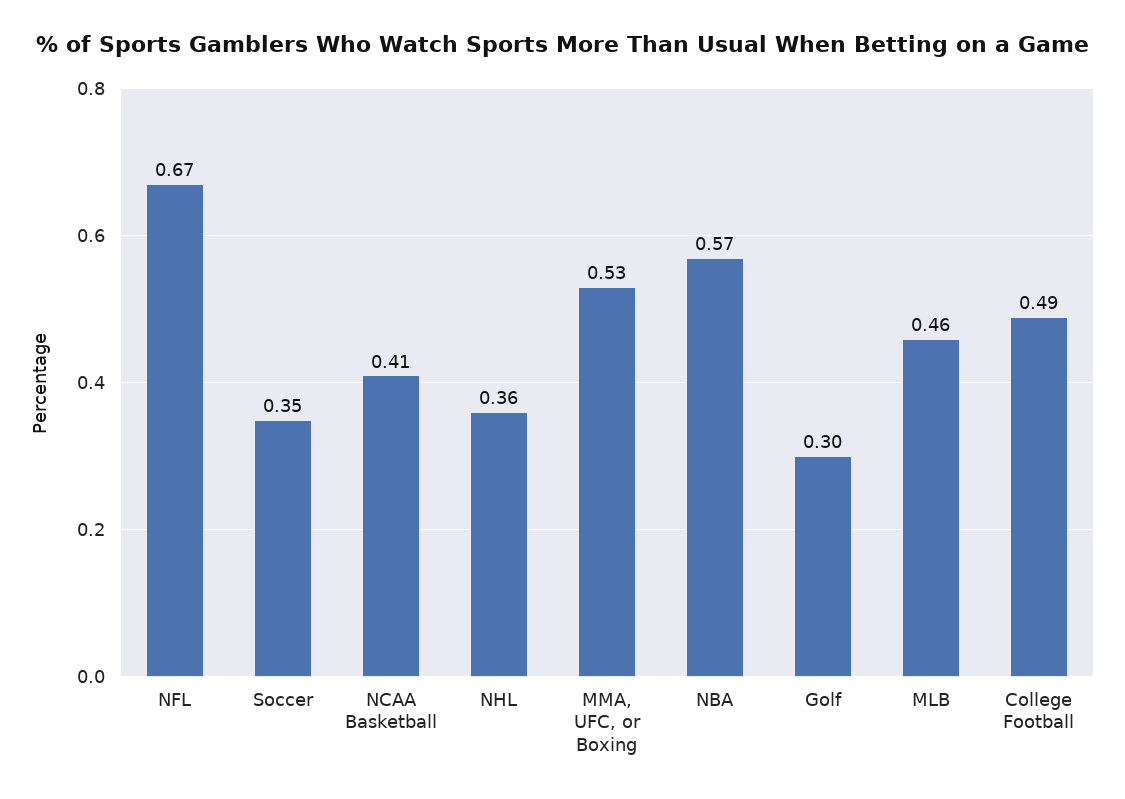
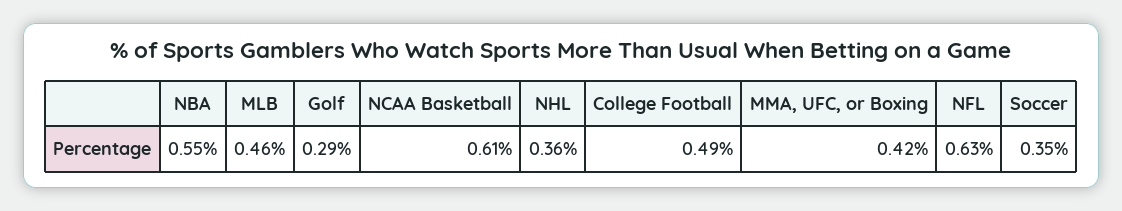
NFL: 0.67 -> 0.63
NCAA Basketball: 0.41 -> 0.61
MMA, UFC, or Boxing: 0.53 -> 0.42
NBA: 0.57 -> 0.55
Golf: 0.3 -> 0.29

